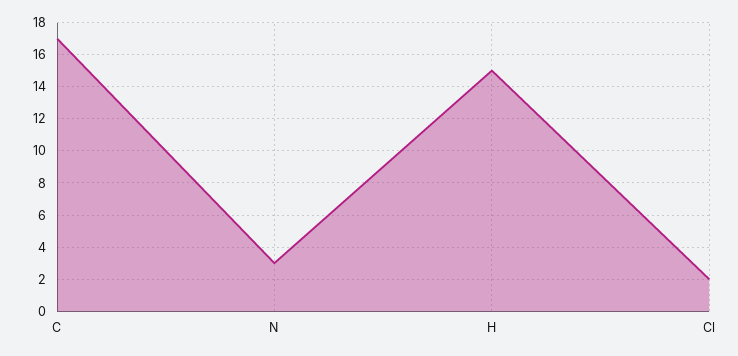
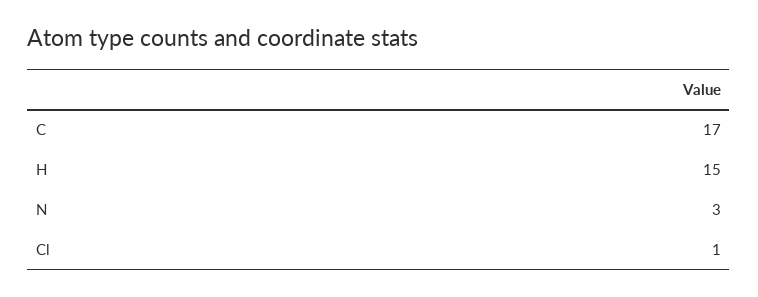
Cl: 2 -> 1

